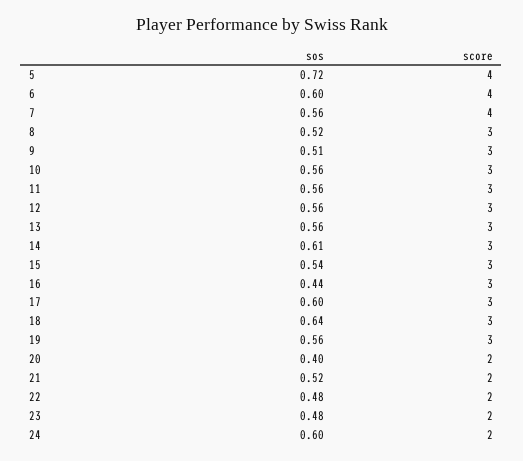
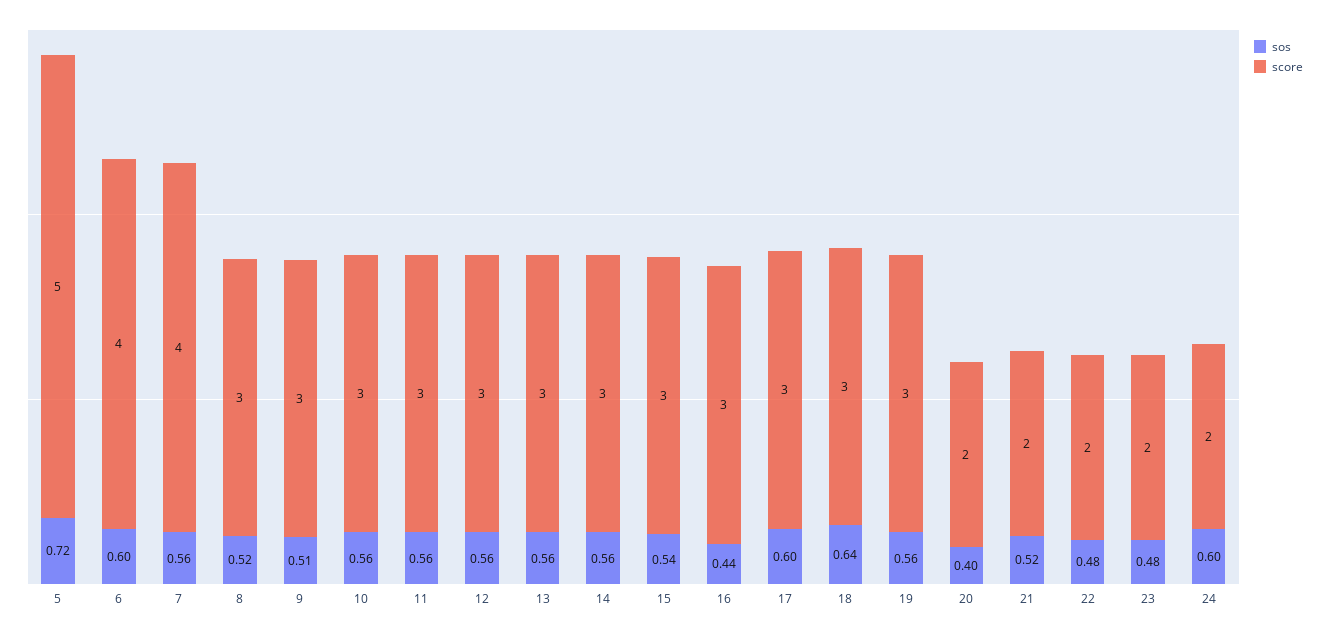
score, 5: 4 -> 5
sos, 14: 0.61 -> 0.56

